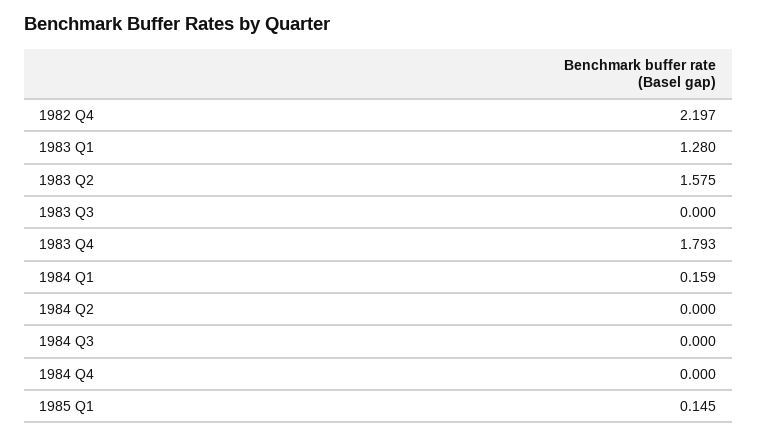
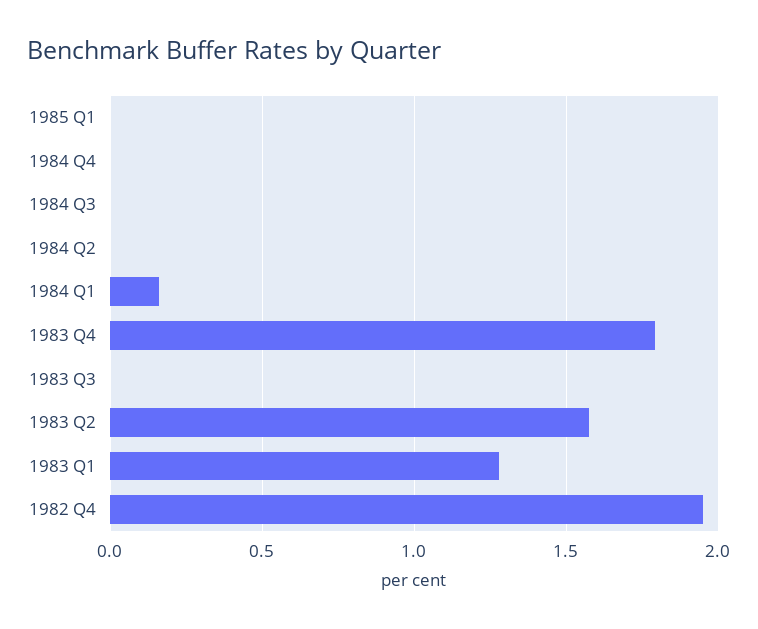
1982 Q4: 2.197 -> 1.95
1985 Q1: 0.145 -> 0

